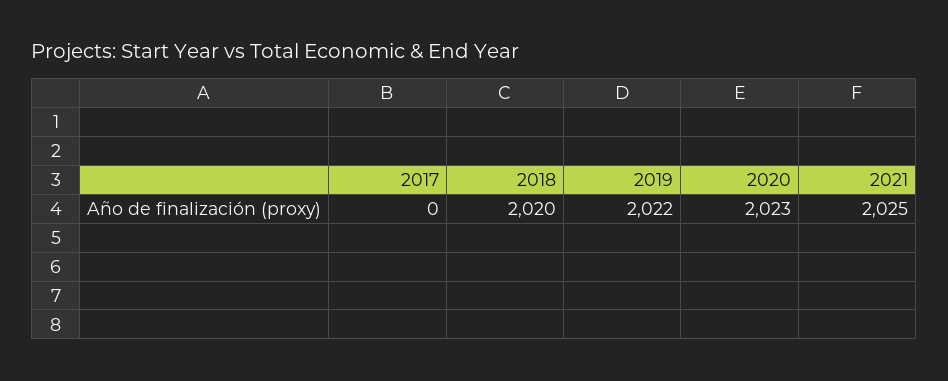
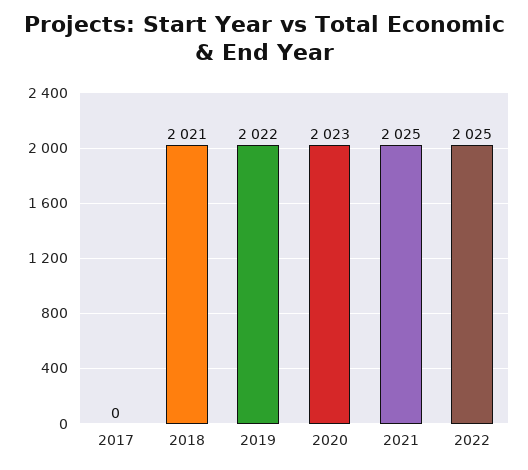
2018: 2020 -> 2021
2022: none -> 2025

